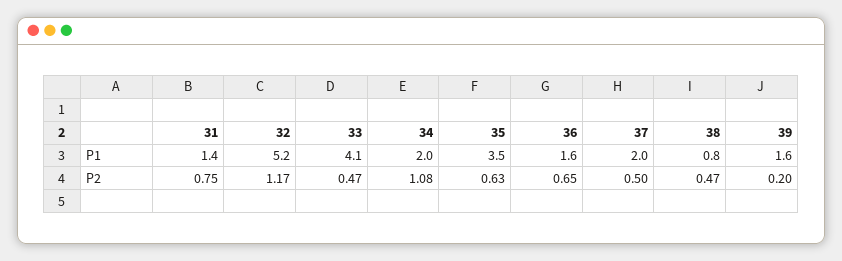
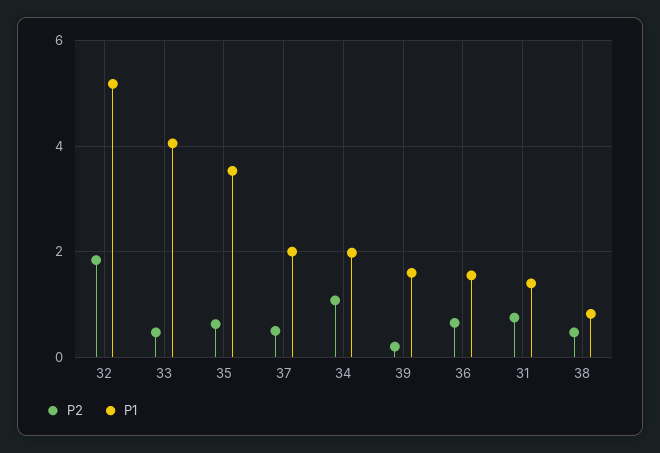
P2, 32: 1.17 -> 1.8

